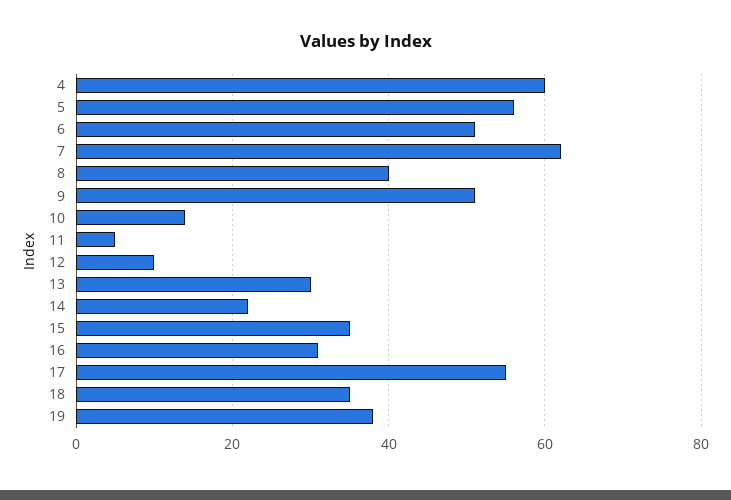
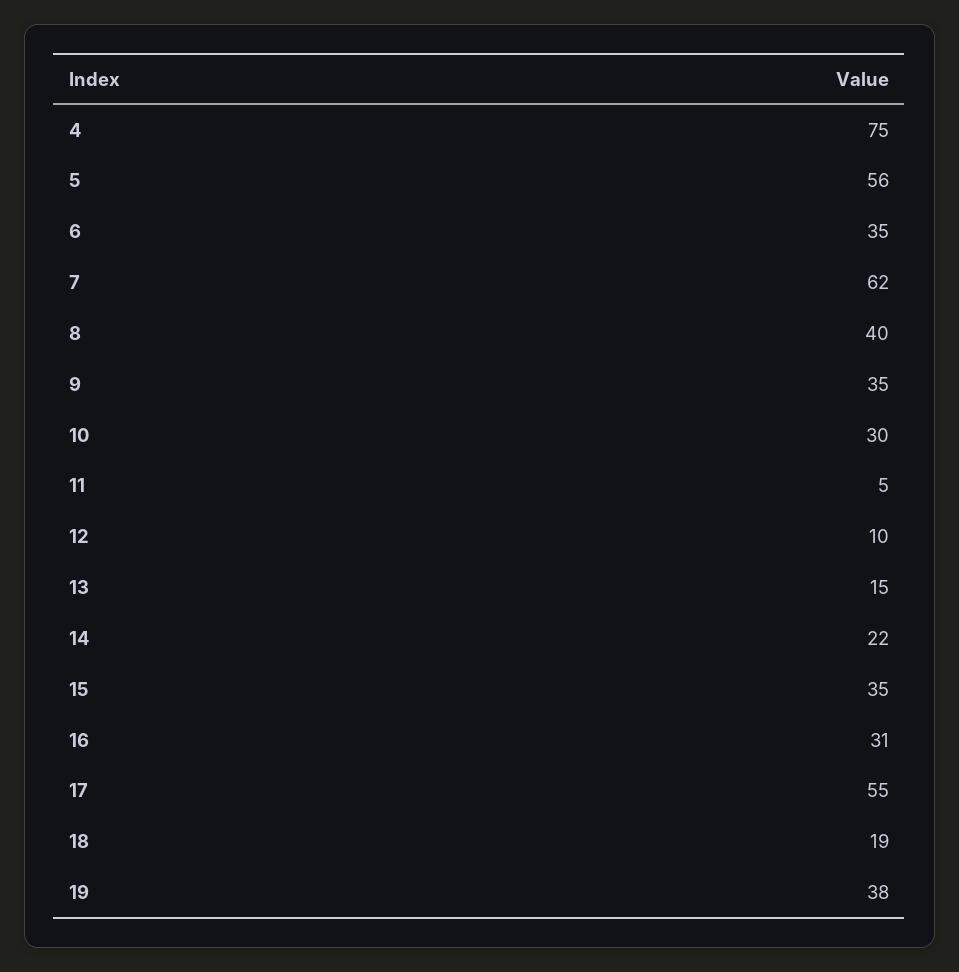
4: 60 -> 75
6: 50 -> 35
9: 50 -> 35
10: 15 -> 30
13: 30 -> 15
18: 35 -> 19

